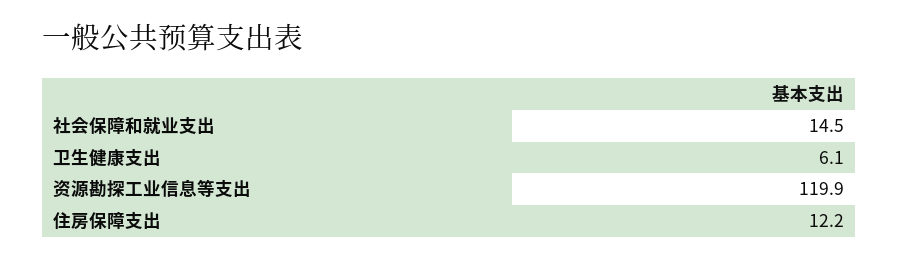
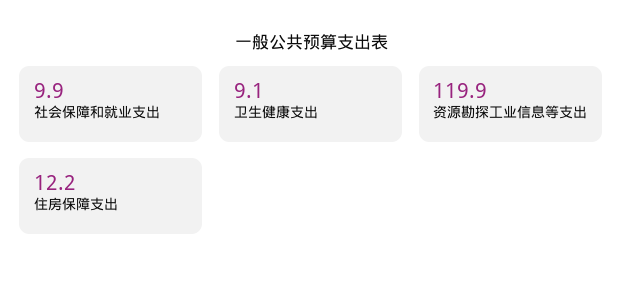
社会保障和就业支出: 14.5 -> 9.9
卫生健康支出: 6.1 -> 9.1

